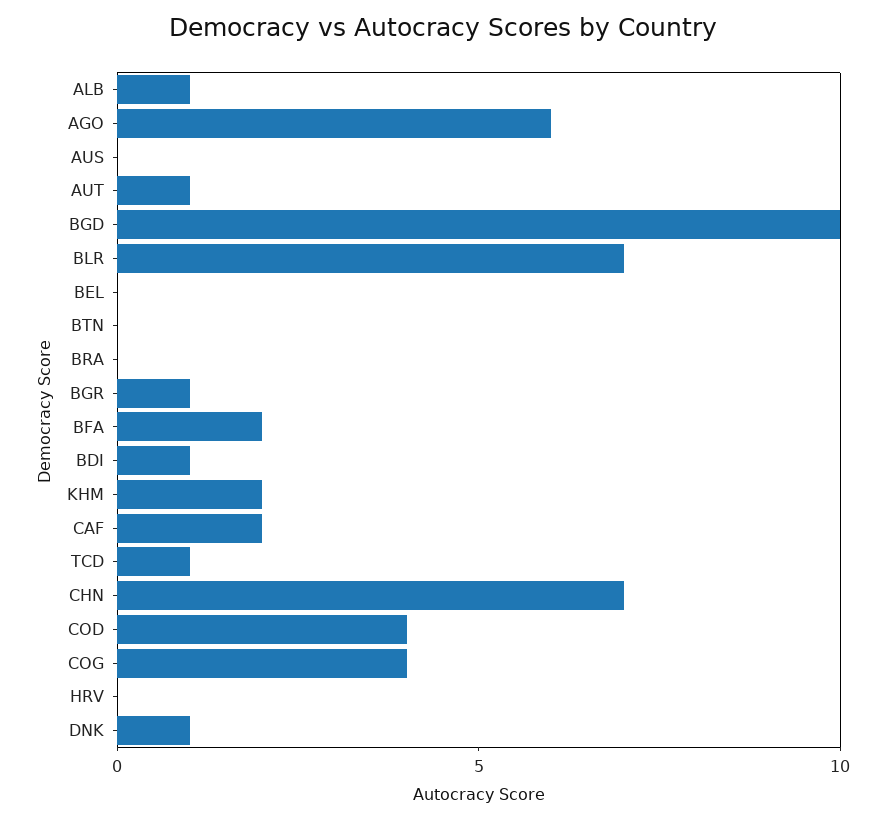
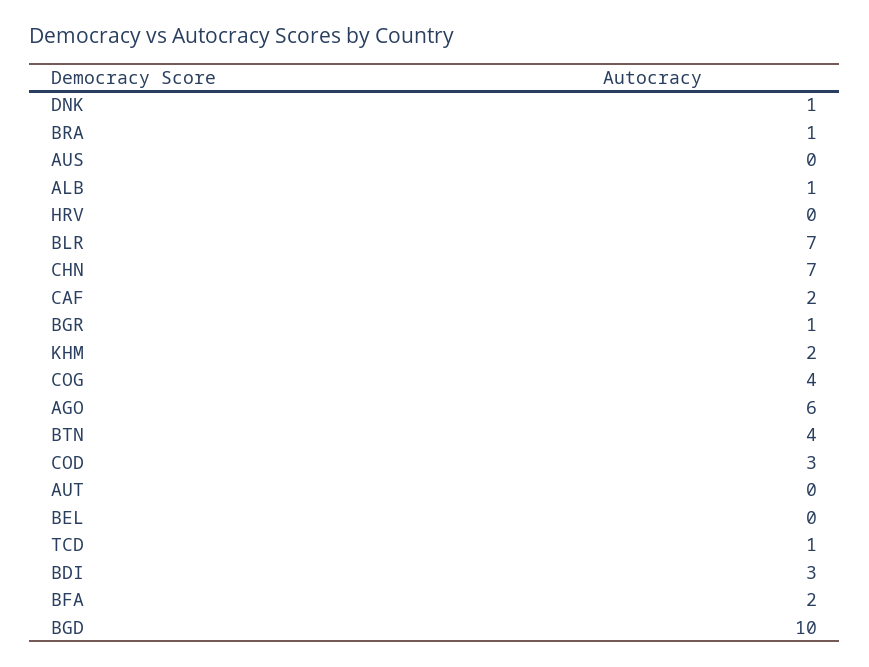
AUT: 1 -> 0
BTN: 0 -> 4
BRA: 0 -> 1
BDI: 1 -> 3
COD: 4 -> 3

